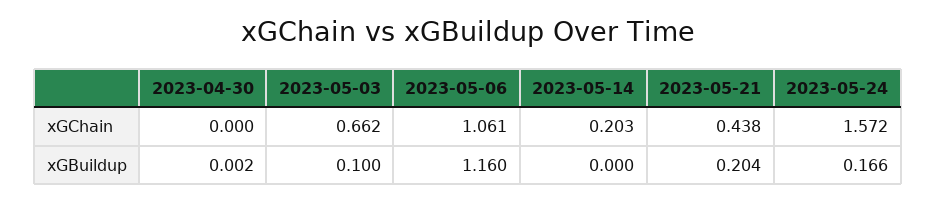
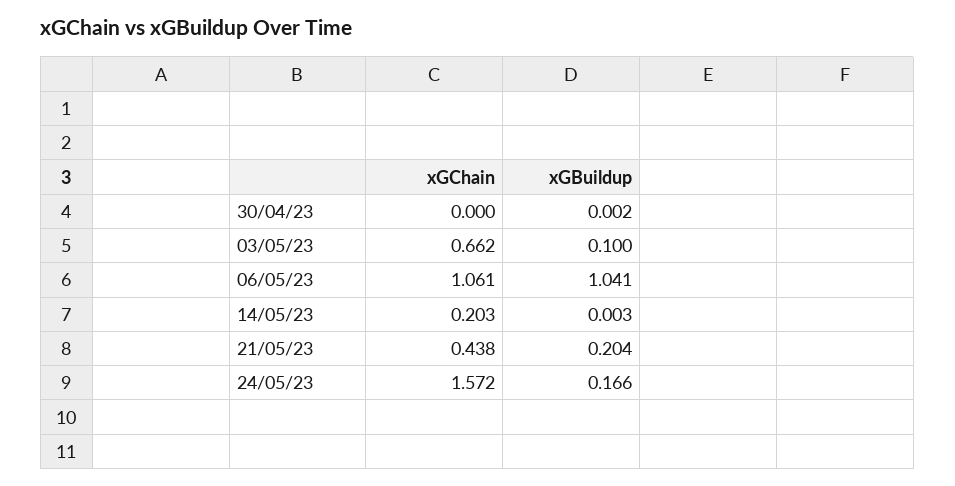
2023-05-06, xGBuildup: 1.16 -> 1.041
2023-05-14, xGBuildup: 0 -> 0.003

